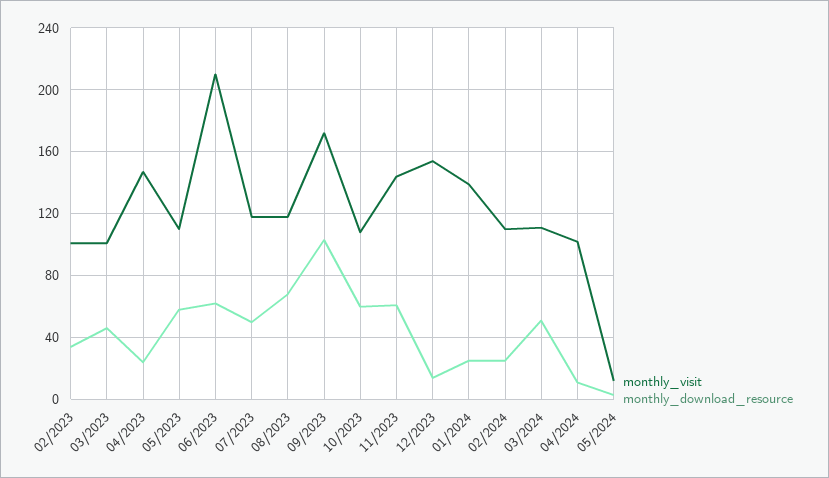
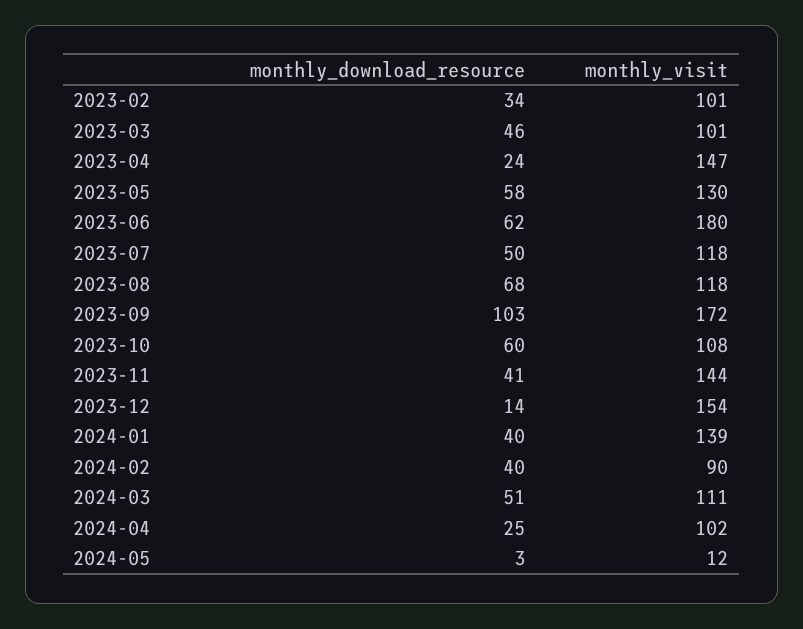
monthly_visit, 05/2023: 110 -> 130
monthly_visit, 06/2023: 210 -> 180
monthly_download_resource, 11/2023: 60 -> 41
monthly_download_resource, 01/2024: 25 -> 40
monthly_visit, 02/2024: 110 -> 90
monthly_download_resource, 02/2024: 25 -> 40
monthly_download_resource, 04/2024: 10 -> 25

